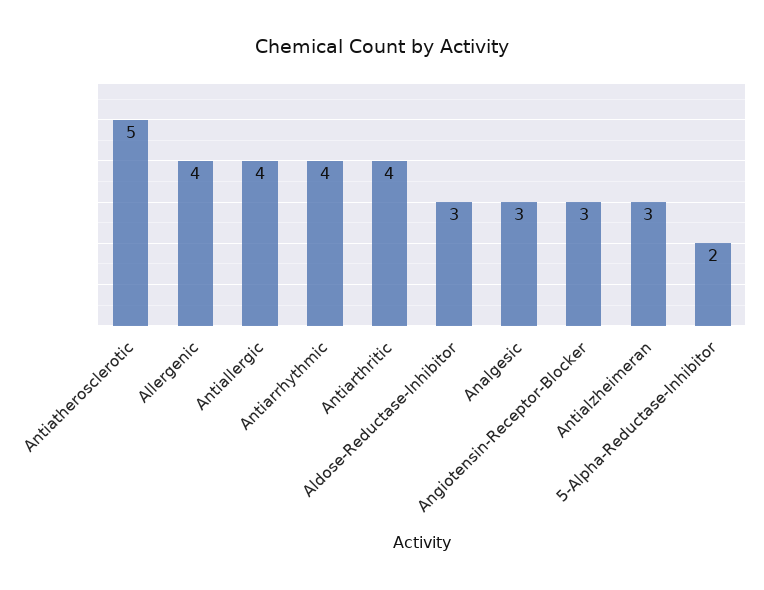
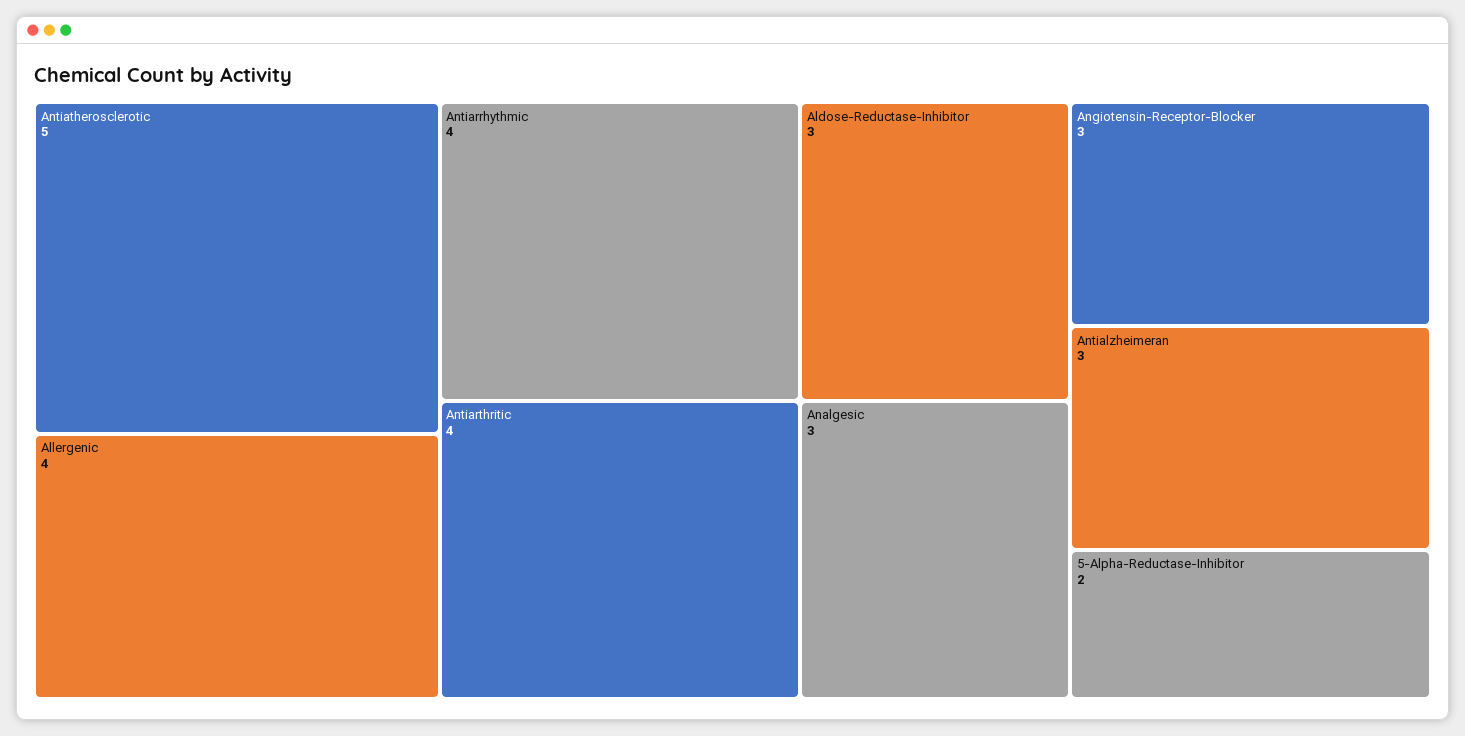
Antiallergic: 4 -> none

